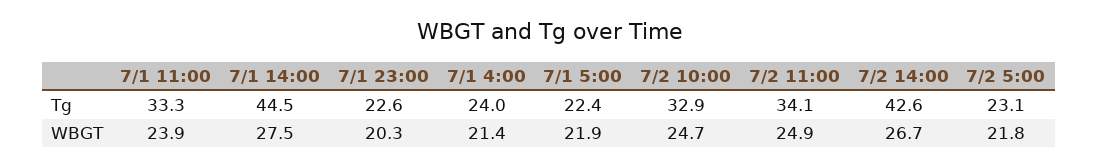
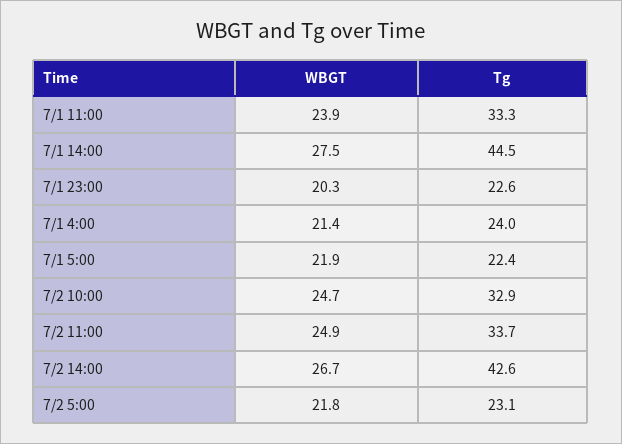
7/2 11:00, Tg: 34.1 -> 33.7

